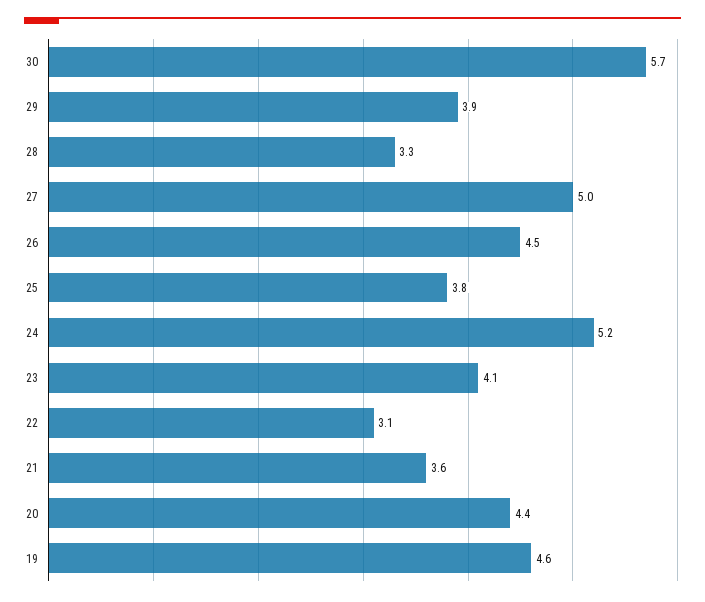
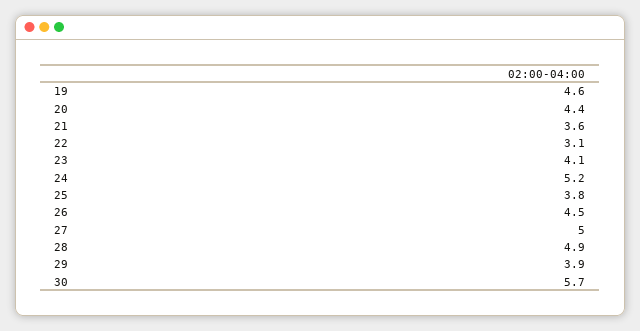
28: 3.3 -> 4.9

